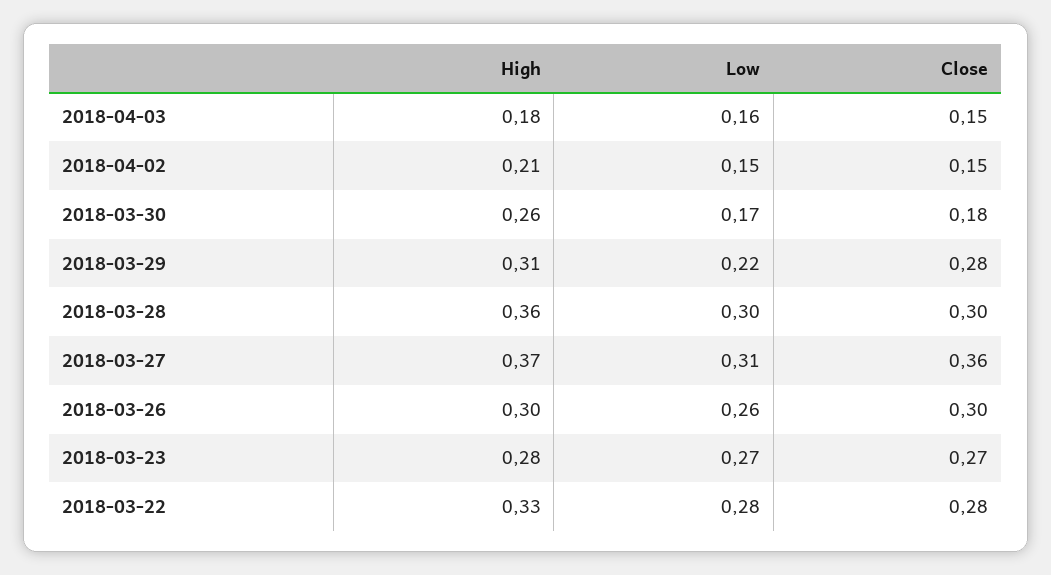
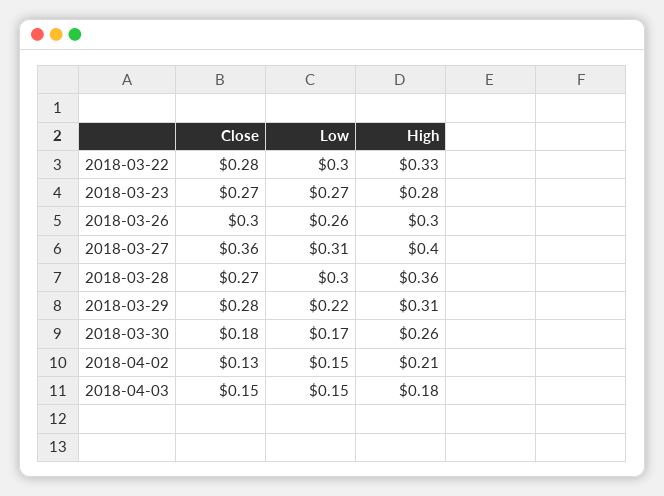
Low, 2018-04-03: 0.16 -> 0.15
Close, 2018-04-02: 0.15 -> 0.13
Close, 2018-03-28: 0.3 -> 0.27
High, 2018-03-27: 0.37 -> 0.4
Low, 2018-03-22: 0.28 -> 0.3

